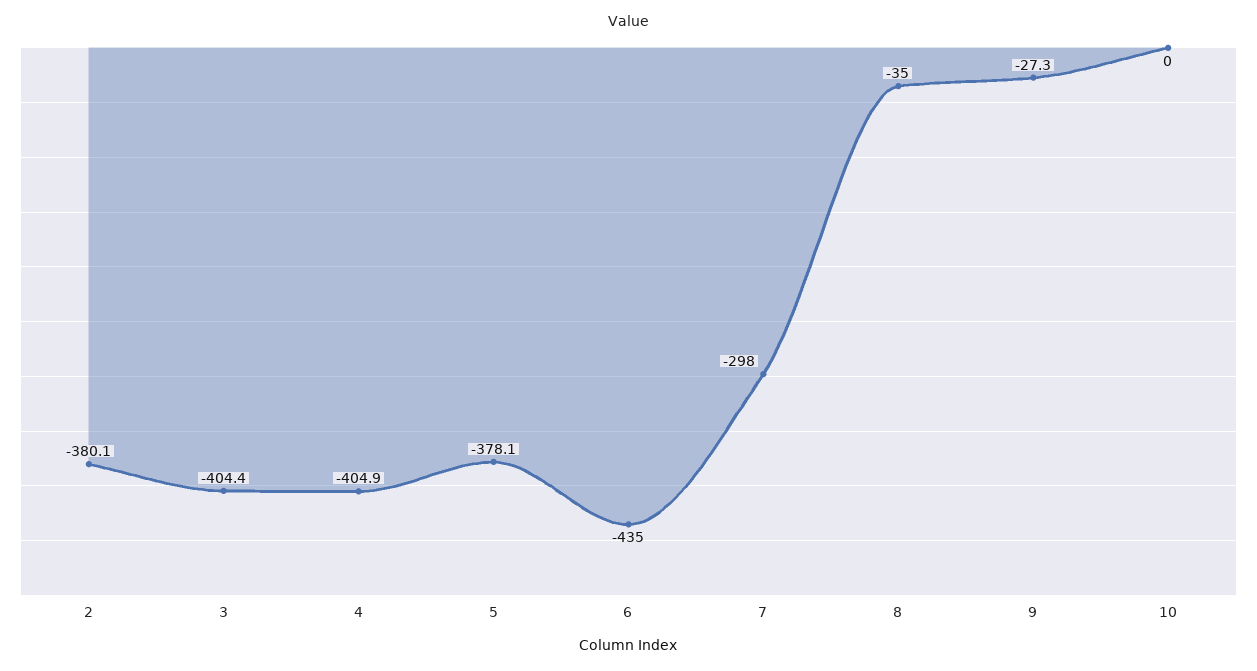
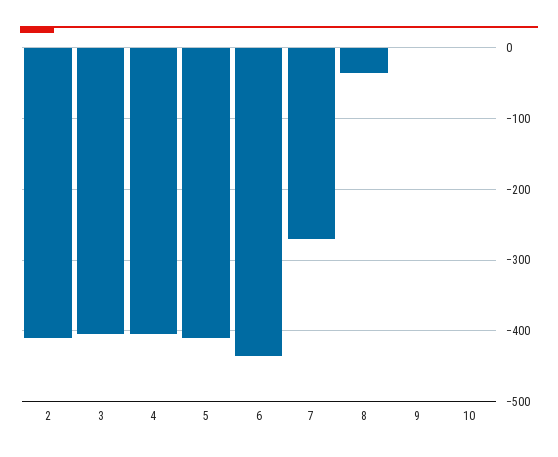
2: -380.1 -> -410
5: -378.1 -> -410
7: -298 -> -270
9: -27.3 -> 0

